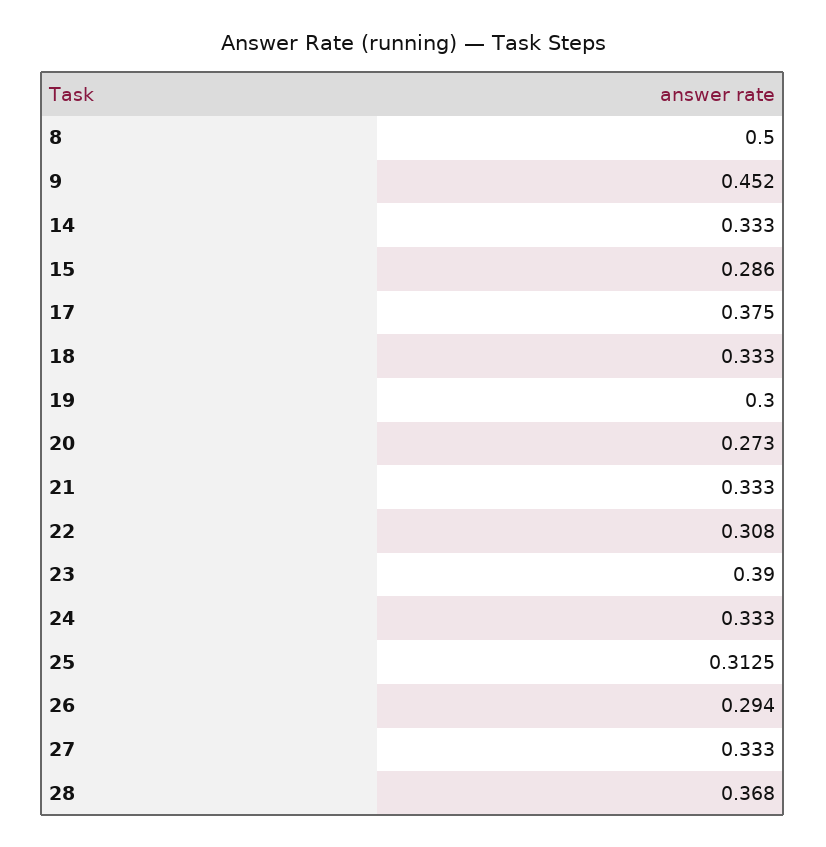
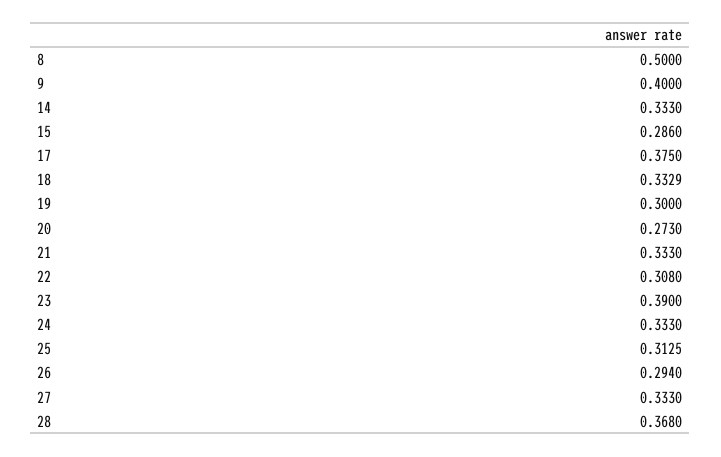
9: 0.452 -> 0.4
18: 0.333 -> 0.3329

